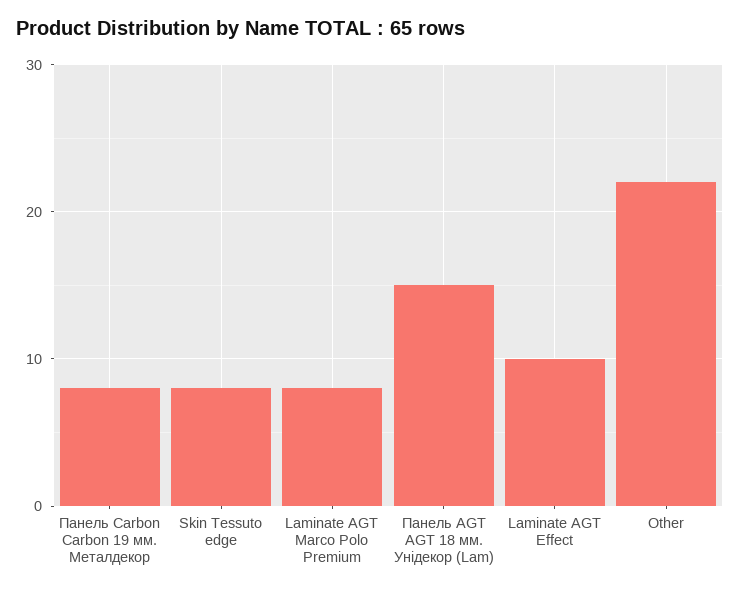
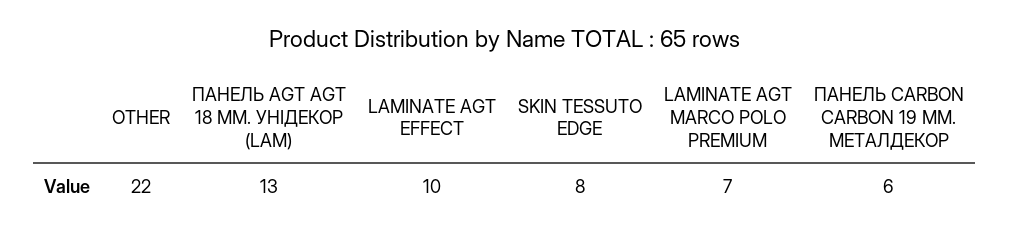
Панель Carbon Carbon 19 мм. Металдекор: 8 -> 6
Laminate AGT Marco Polo Premium: 8 -> 7
Панель AGT AGT 18 мм. Унідекор (Lam): 15 -> 13

